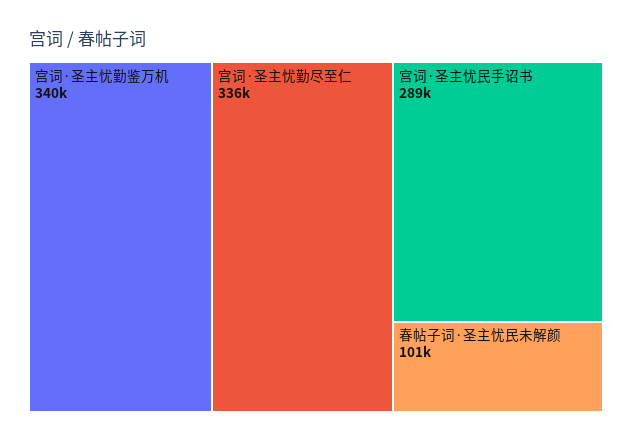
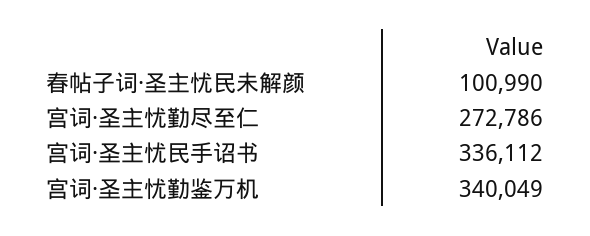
宫词·圣主忧勤尽至仁: 336000 -> 272786
宫词·圣主忧民手诏书: 289000 -> 336112

